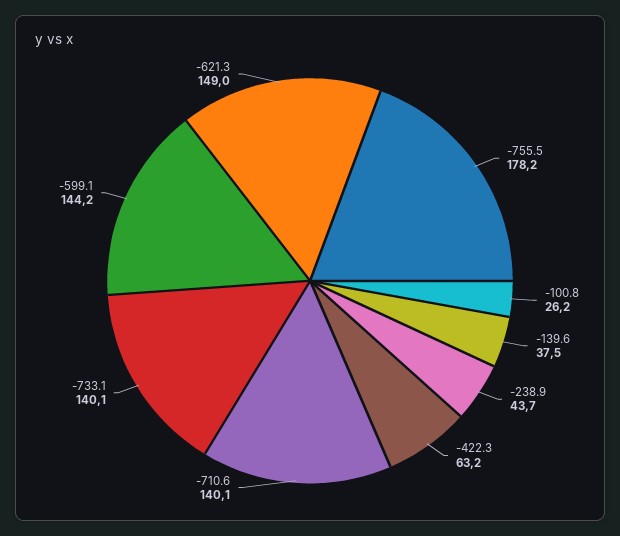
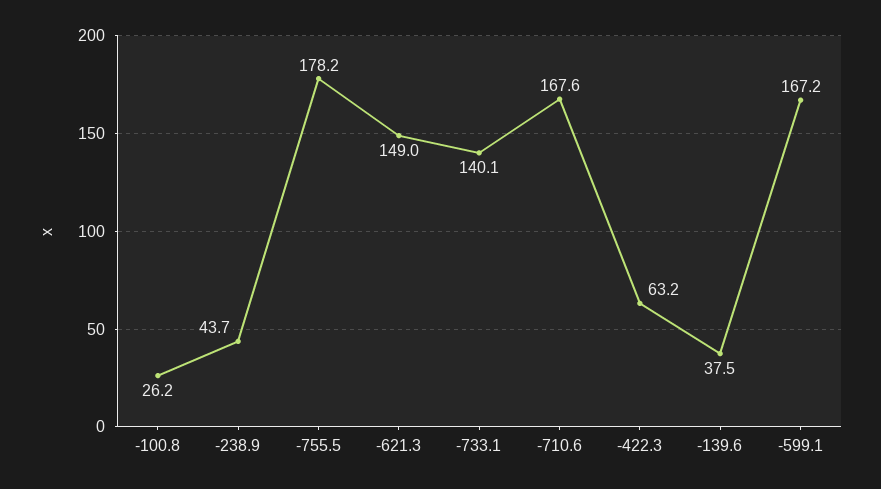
-710.6: 140.1 -> 167.6
-599.1: 144.2 -> 167.2

